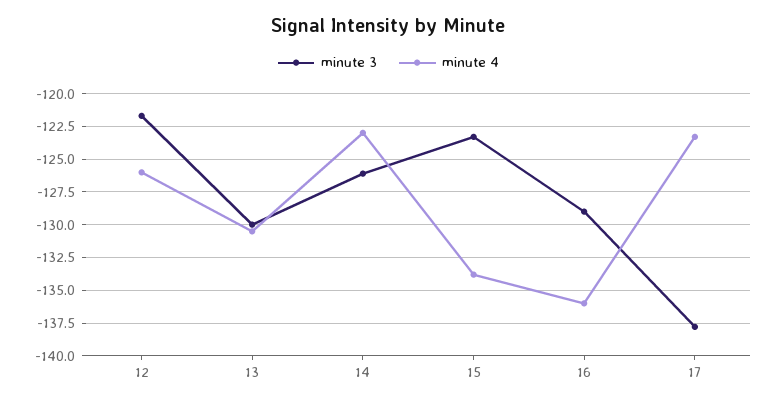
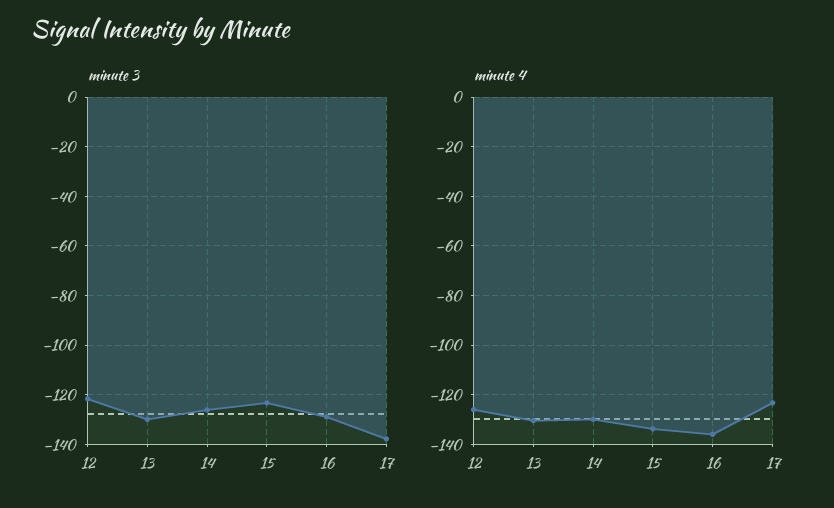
minute 4, 14: -123 -> -130

